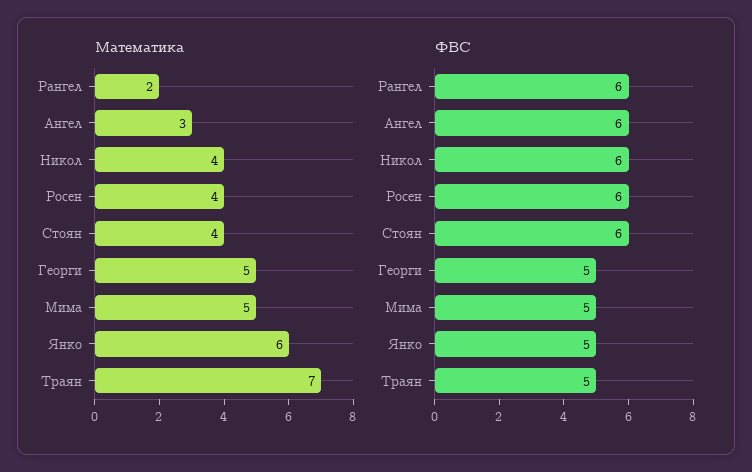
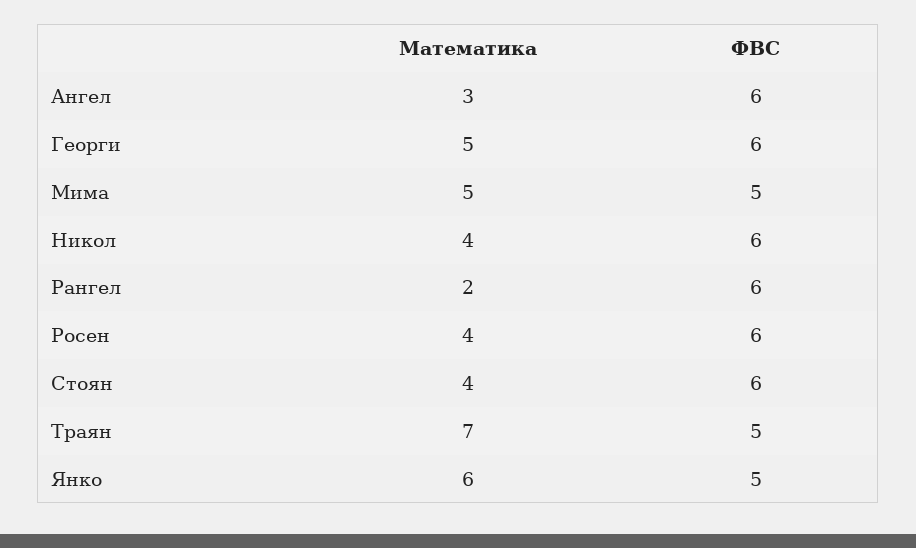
ФВС, Георги: 5 -> 6

